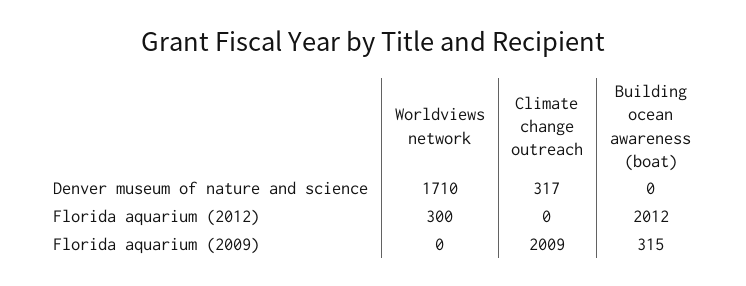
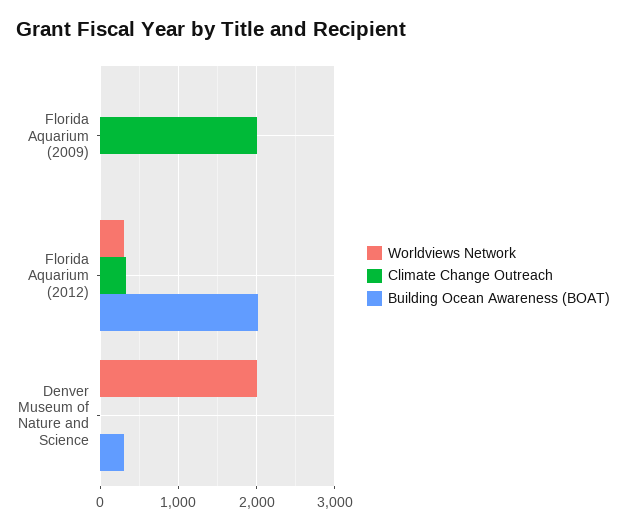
Worldviews network, Denver museum of nature and science: 1710 -> 2000
Climate change outreach, Denver museum of nature and science: 317 -> 0
Building ocean awareness (boat), Denver museum of nature and science: 0 -> 300
Climate change outreach, Florida aquarium (2012): 0 -> 300
Building ocean awareness (boat), Florida aquarium (2009): 315 -> 0

